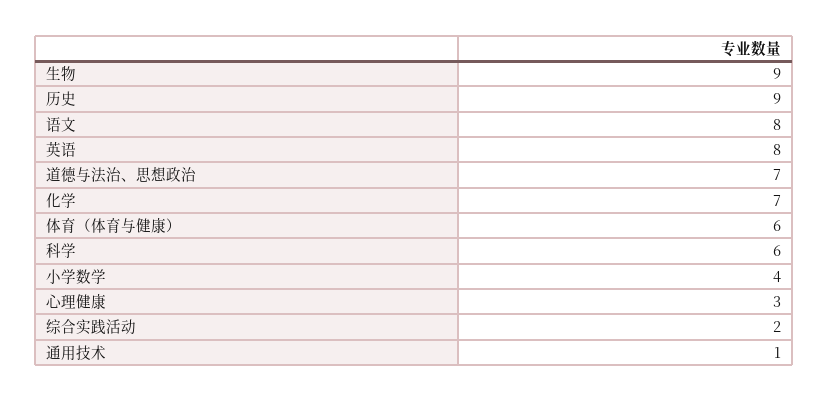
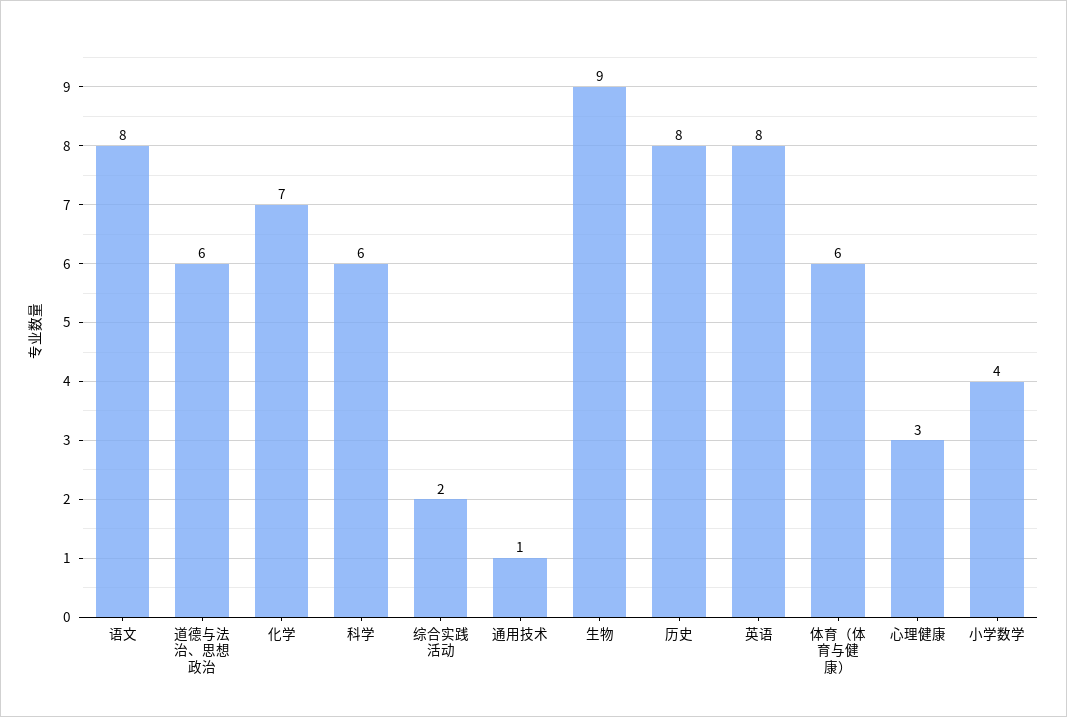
历史: 9 -> 8
道德与法治、思想政治: 7 -> 6

